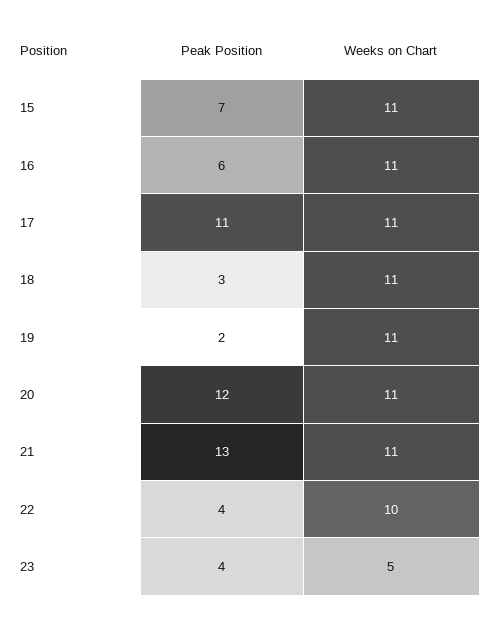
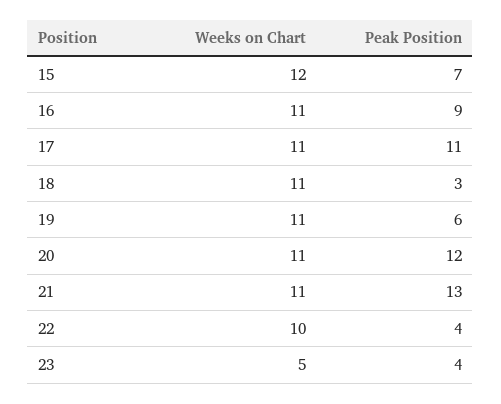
Weeks on Chart, 15: 11 -> 12
Peak Position, 16: 6 -> 9
Peak Position, 19: 2 -> 6

